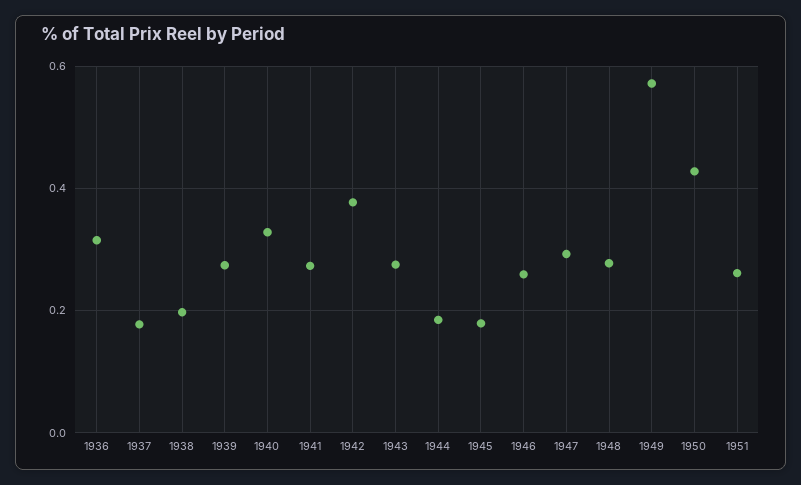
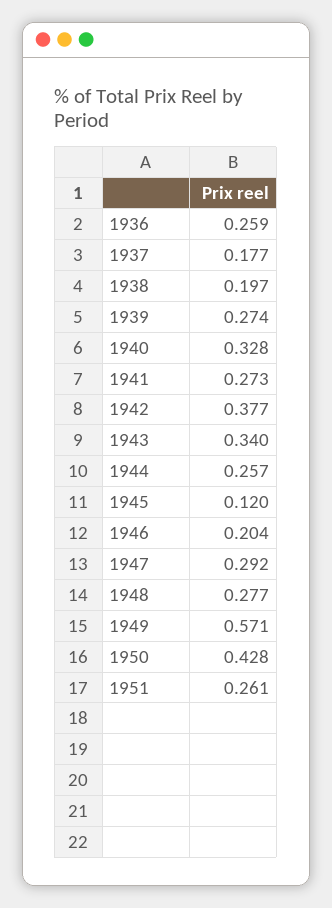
1936: 0.32 -> 0.259
1943: 0.28 -> 0.34
1944: 0.18 -> 0.257
1945: 0.18 -> 0.12
1946: 0.26 -> 0.204

